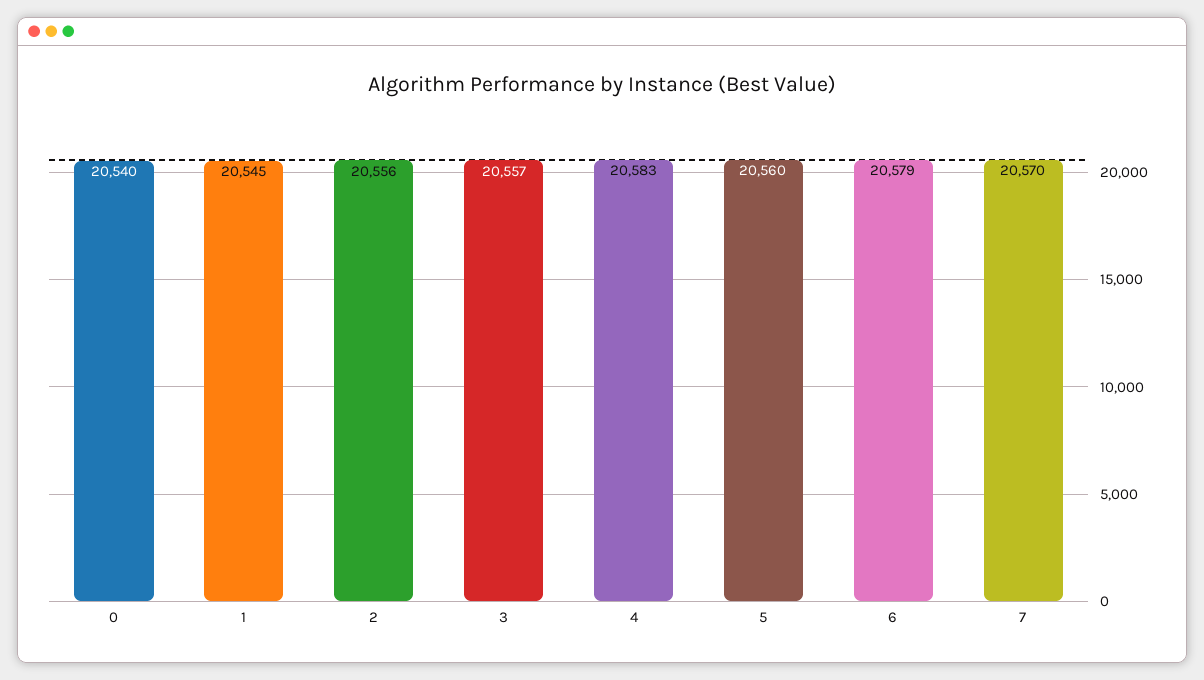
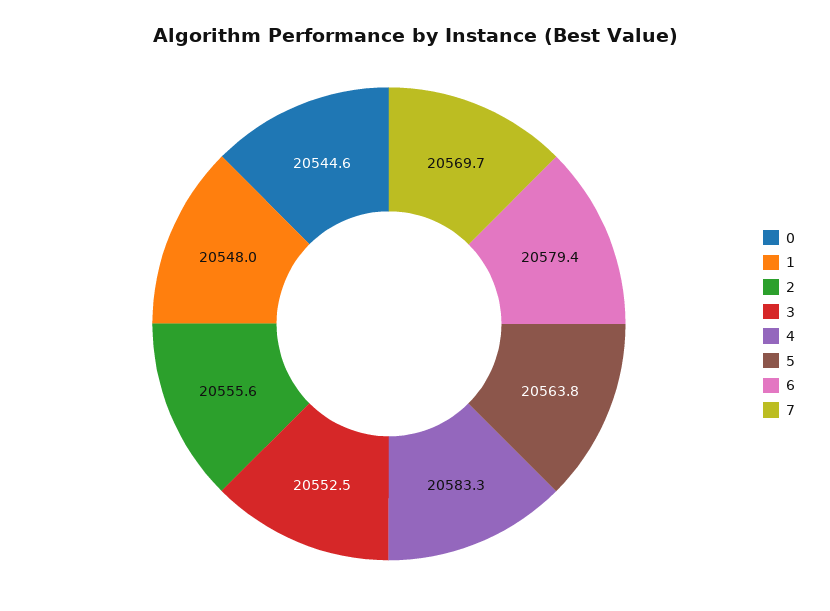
0: 20540 -> 20544.6
1: 20545 -> 20548
3: 20557 -> 20552.5
5: 20560 -> 20563.8

